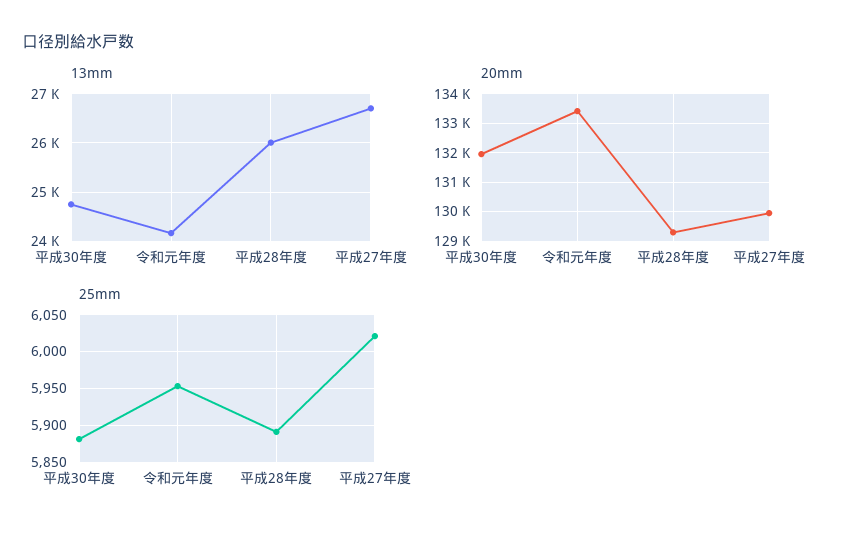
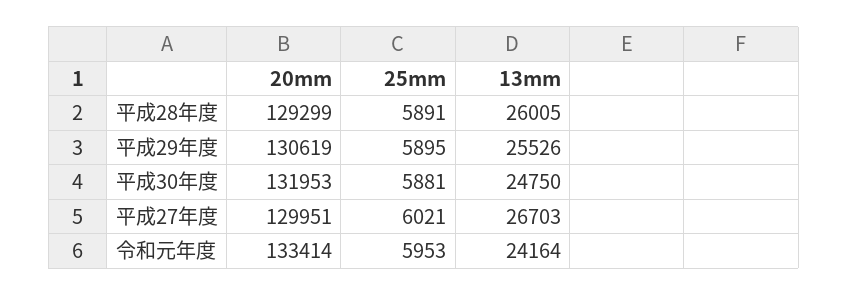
20mm, 平成29年度: none -> 130619
25mm, 平成29年度: none -> 5895
13mm, 平成29年度: none -> 25526

